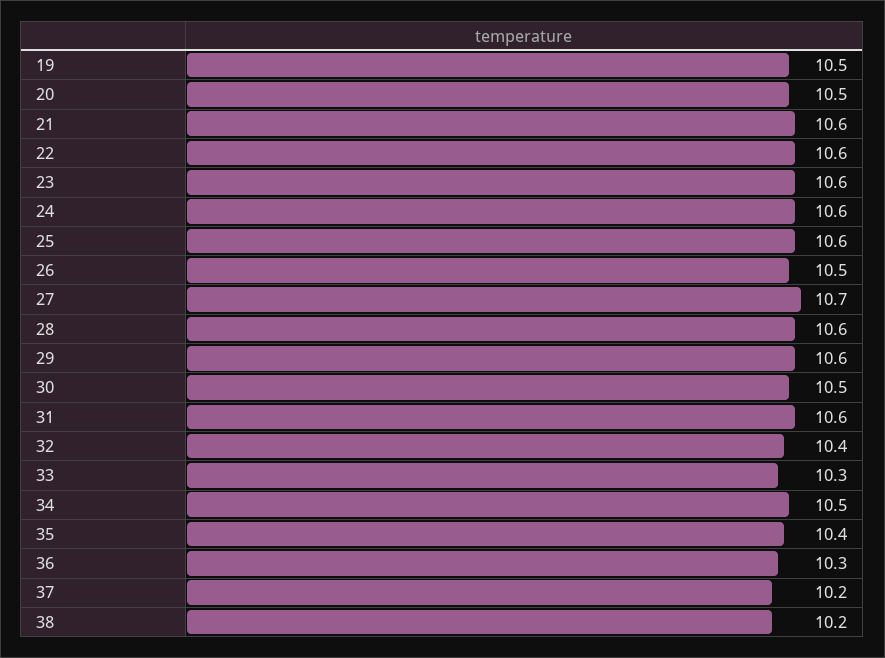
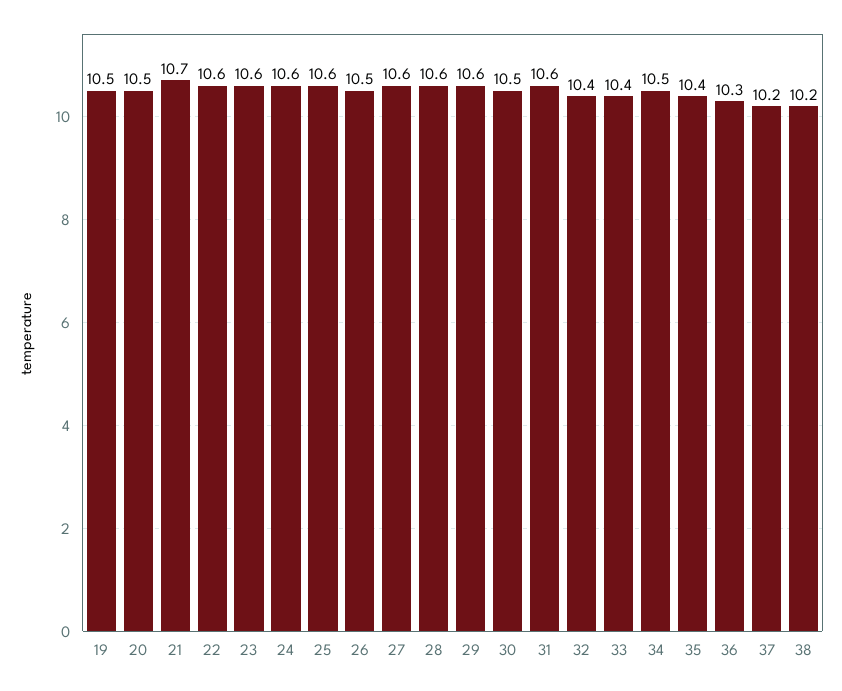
21: 10.6 -> 10.7
27: 10.7 -> 10.6
33: 10.3 -> 10.4

